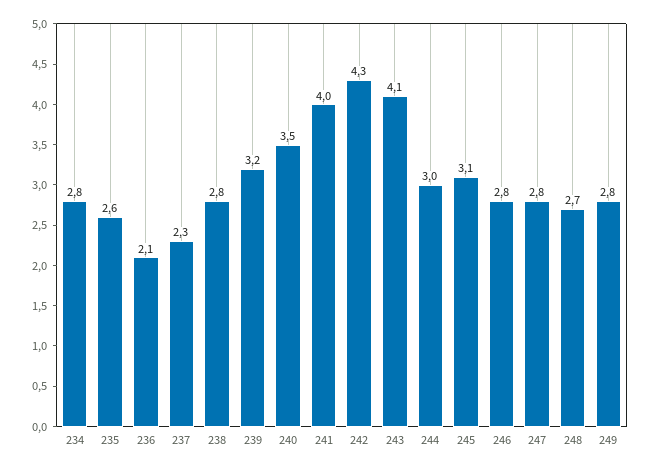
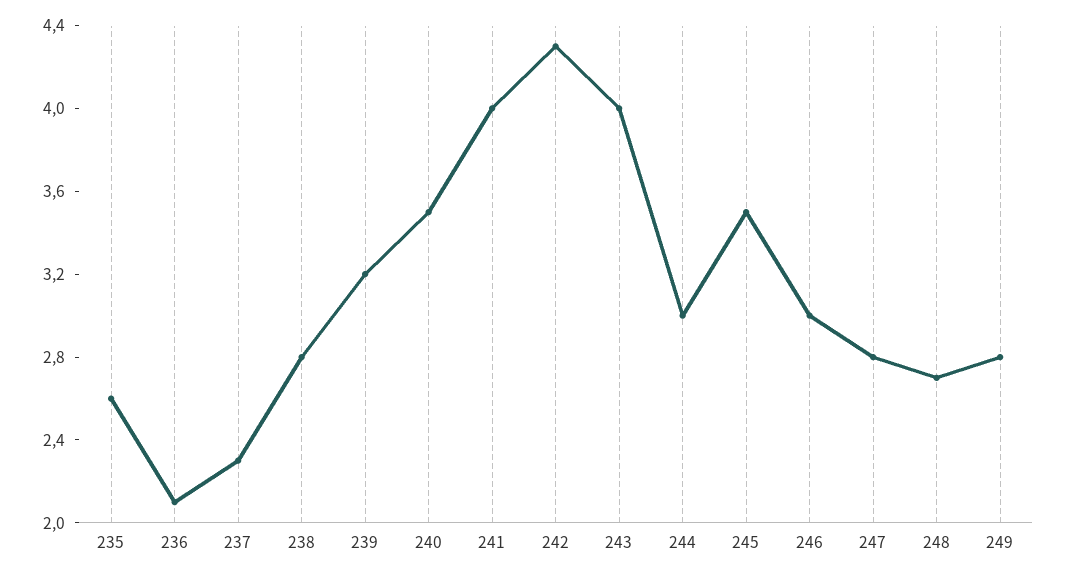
234: 2.8 -> none
243: 4.1 -> 4
245: 3.1 -> 3.5
246: 2.8 -> 3

